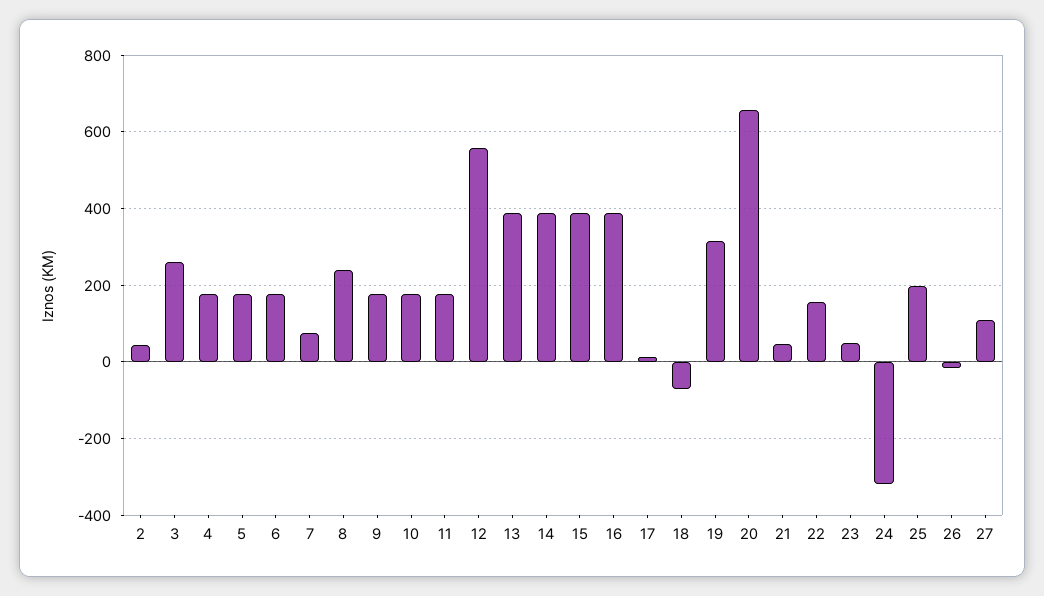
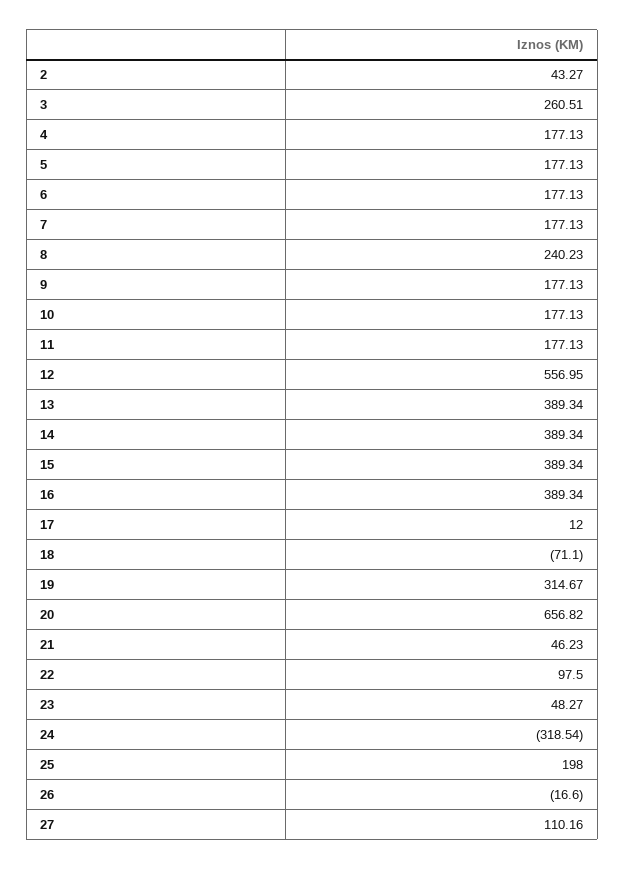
7: 80 -> 177.13
22: 160 -> 97.5

